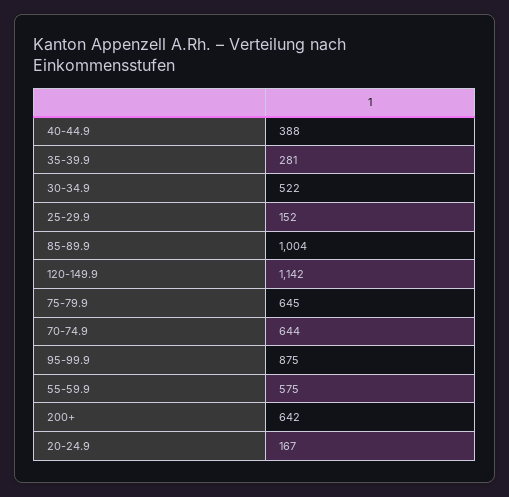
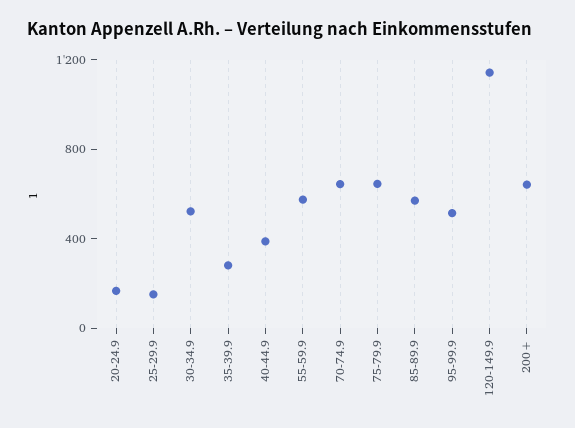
85-89.9: 1004 -> 600
95-99.9: 875 -> 500

